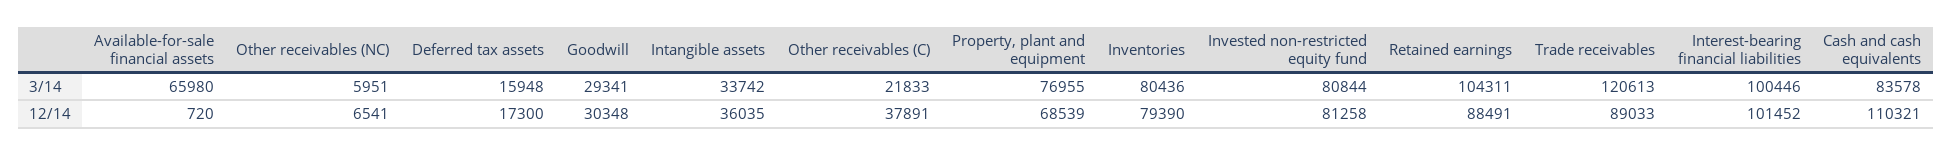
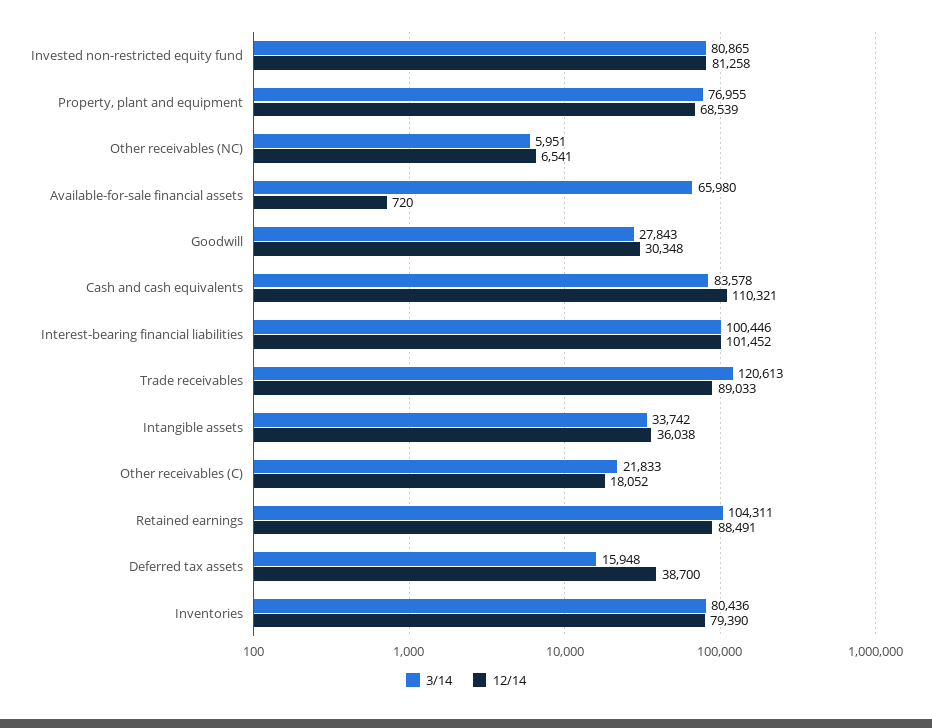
3/14, Goodwill: 29341 -> 27843
3/14, Invested non-restricted equity fund: 80844 -> 80865
12/14, Deferred tax assets: 17300 -> 38700
12/14, Intangible assets: 36035 -> 36038
12/14, Other receivables (C): 37891 -> 18052

